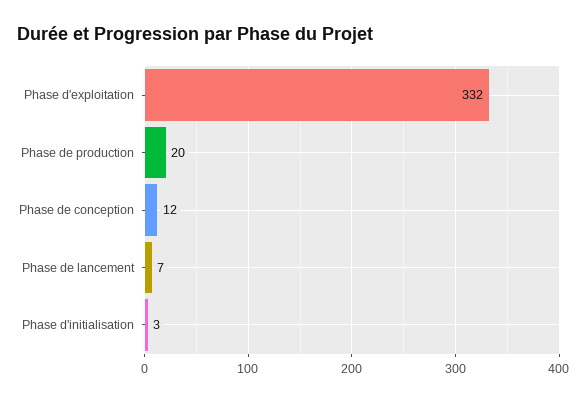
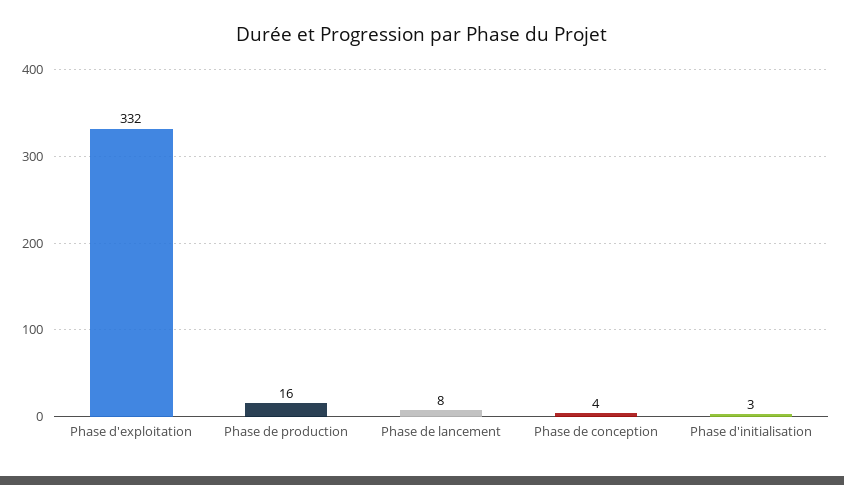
Phase de production: 20 -> 16
Phase de conception: 12 -> 4
Phase de lancement: 7 -> 8

